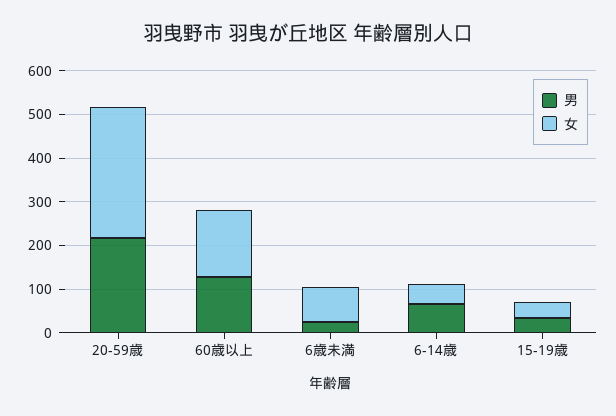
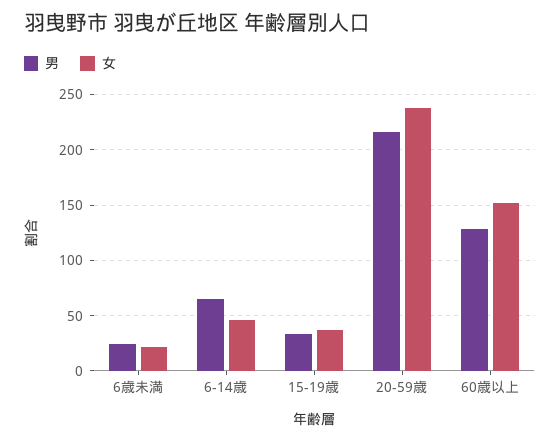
女, 20-59歳: 300 -> 240
女, 6歳未満: 80 -> 20

